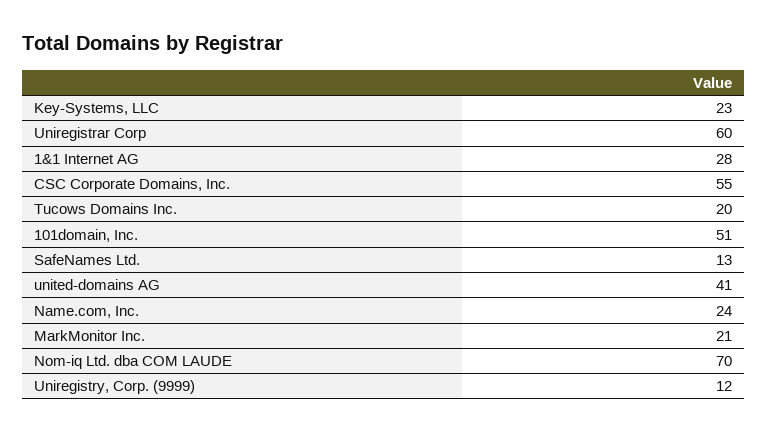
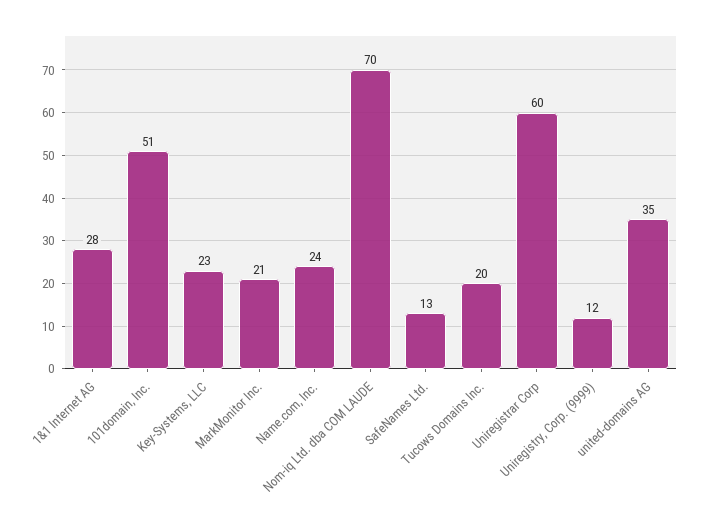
CSC Corporate Domains, Inc.: 55 -> none
united-domains AG: 41 -> 35

